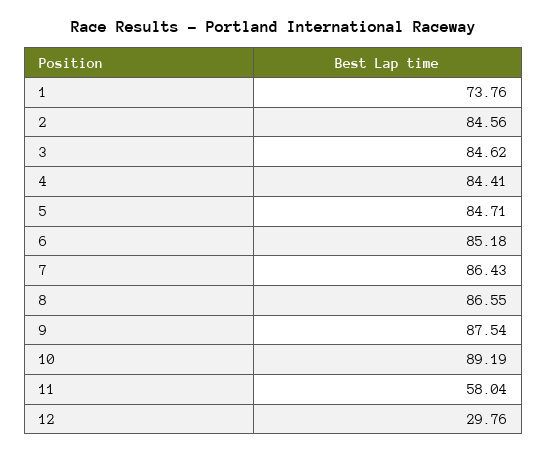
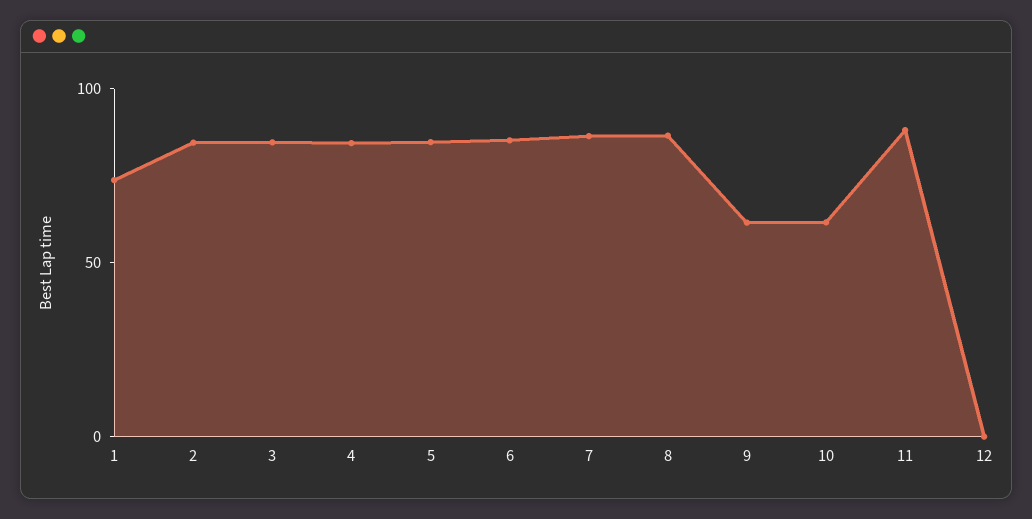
9: 87.54 -> 60
10: 89.19 -> 60
11: 58.04 -> 90
12: 29.76 -> 0

